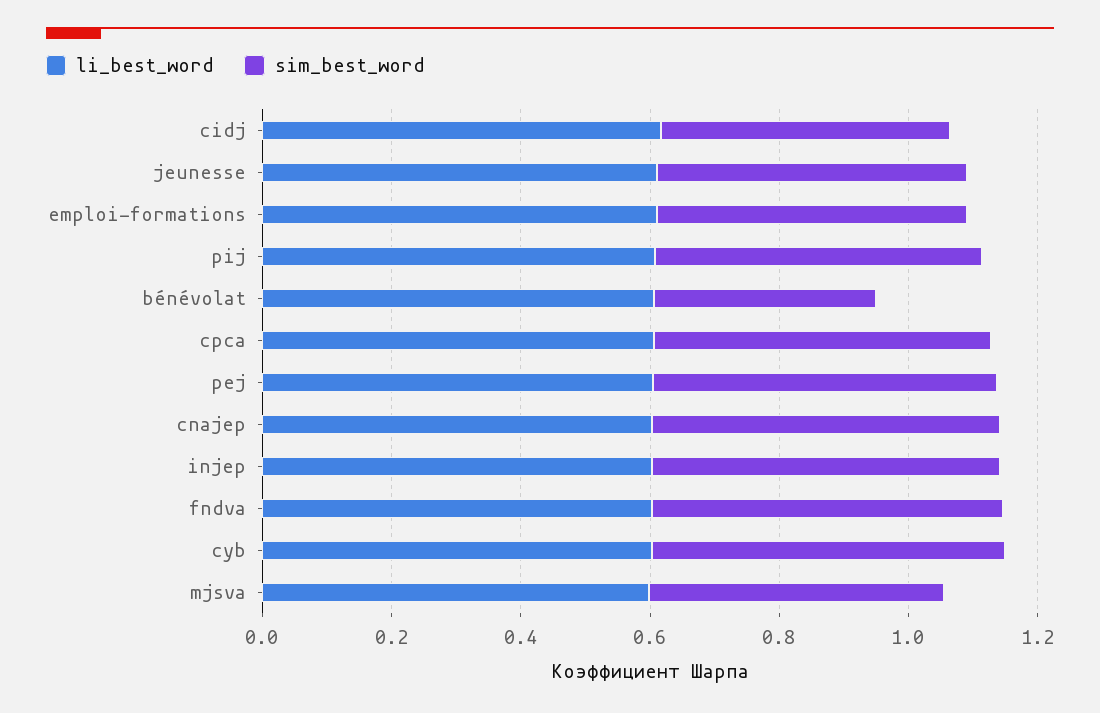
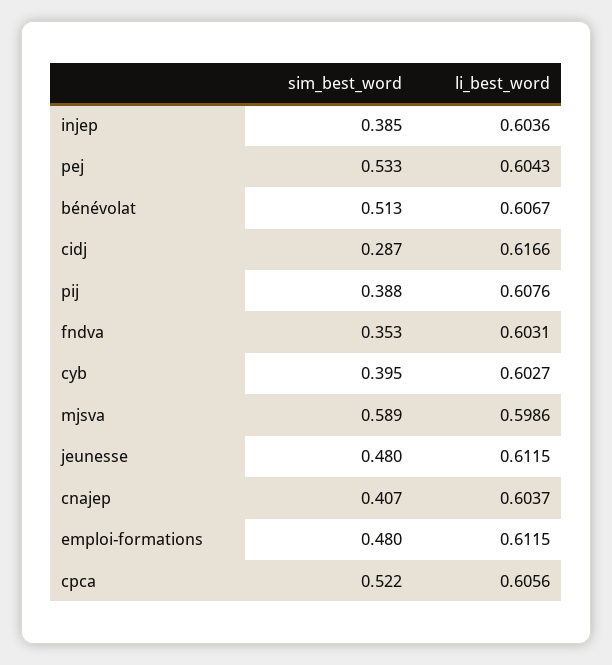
sim_best_word, cidj: 0.45 -> 0.287
sim_best_word, pij: 0.5 -> 0.388
sim_best_word, bénévolat: 0.35 -> 0.513
sim_best_word, cnajep: 0.55 -> 0.407
sim_best_word, injep: 0.55 -> 0.385
sim_best_word, fndva: 0.55 -> 0.353
sim_best_word, cyb: 0.55 -> 0.395
sim_best_word, mjsva: 0.45 -> 0.589

